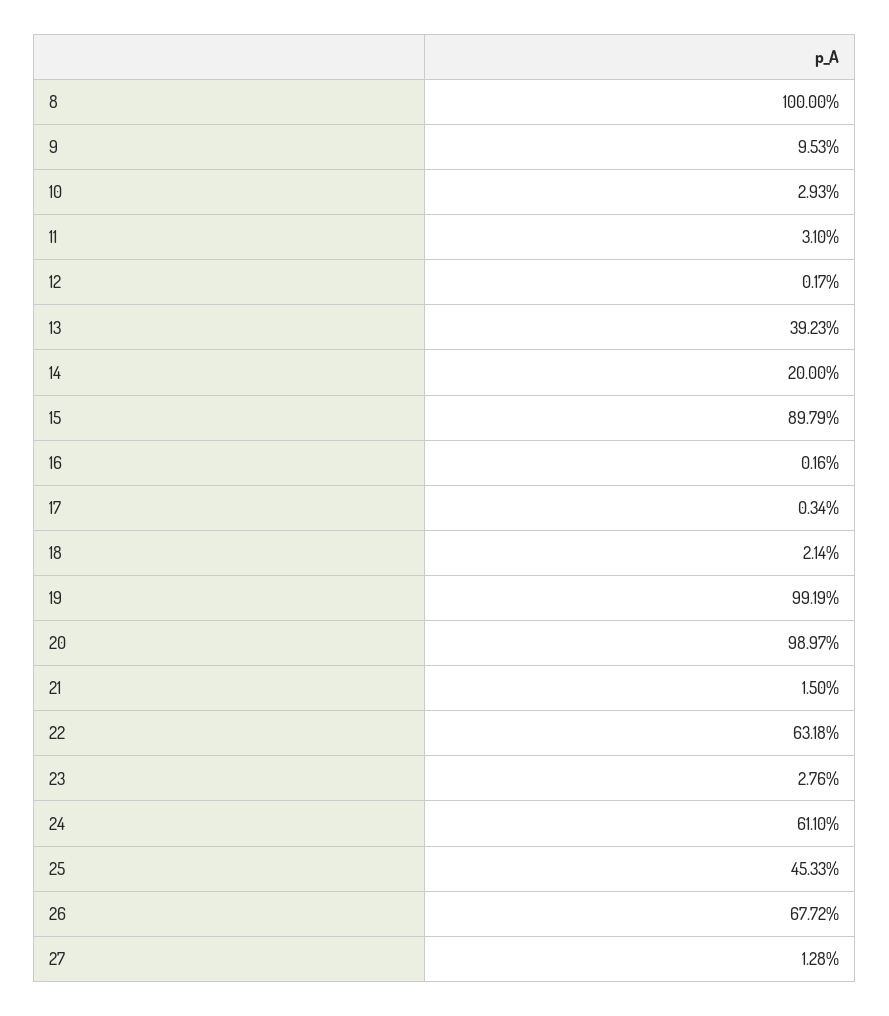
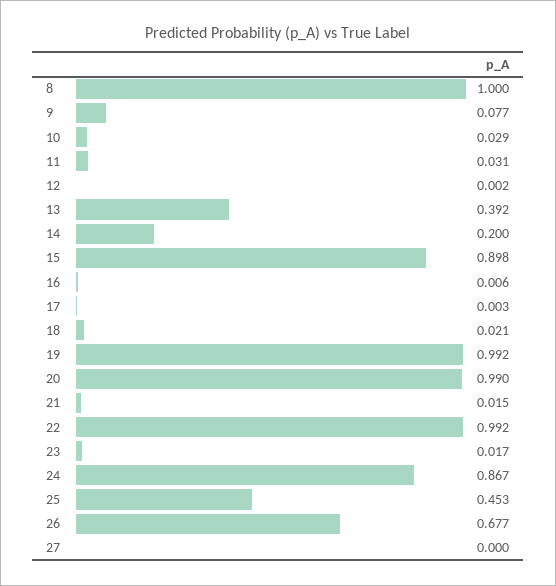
9: 0.0953 -> 0.077
16: 0.0016 -> 0.006
22: 0.6318 -> 0.992
23: 0.0276 -> 0.017
24: 0.611 -> 0.867
27: 0.0128 -> 0

